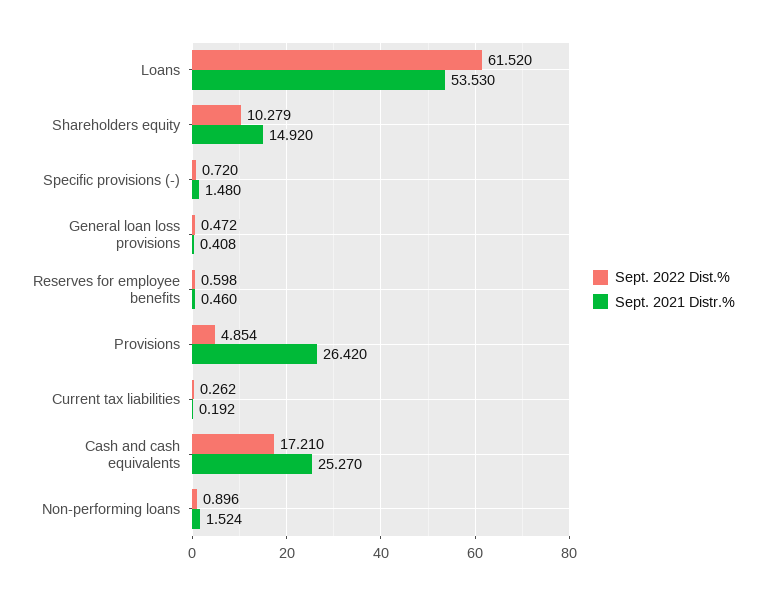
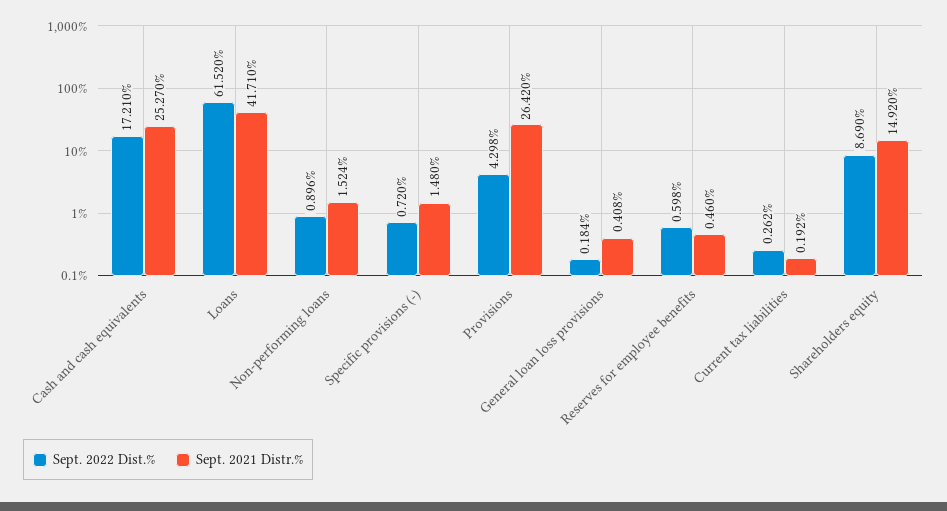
Sept. 2021 Distr.%, Loans: 53.53 -> 41.71
Sept. 2022 Dist.%, Shareholders equity: 10.279 -> 8.69
Sept. 2022 Dist.%, General loan loss provisions: 0.472 -> 0.184
Sept. 2022 Dist.%, Provisions: 4.854 -> 4.298

